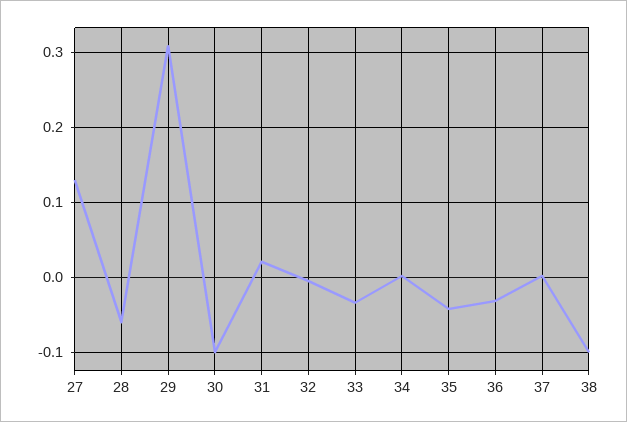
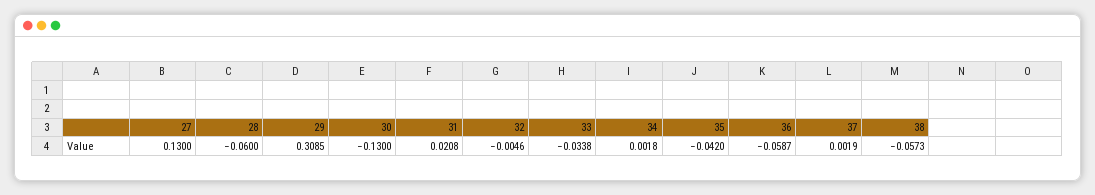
30: -0.1 -> -0.13
36: -0.03 -> -0.0587
38: -0.1 -> -0.0573

